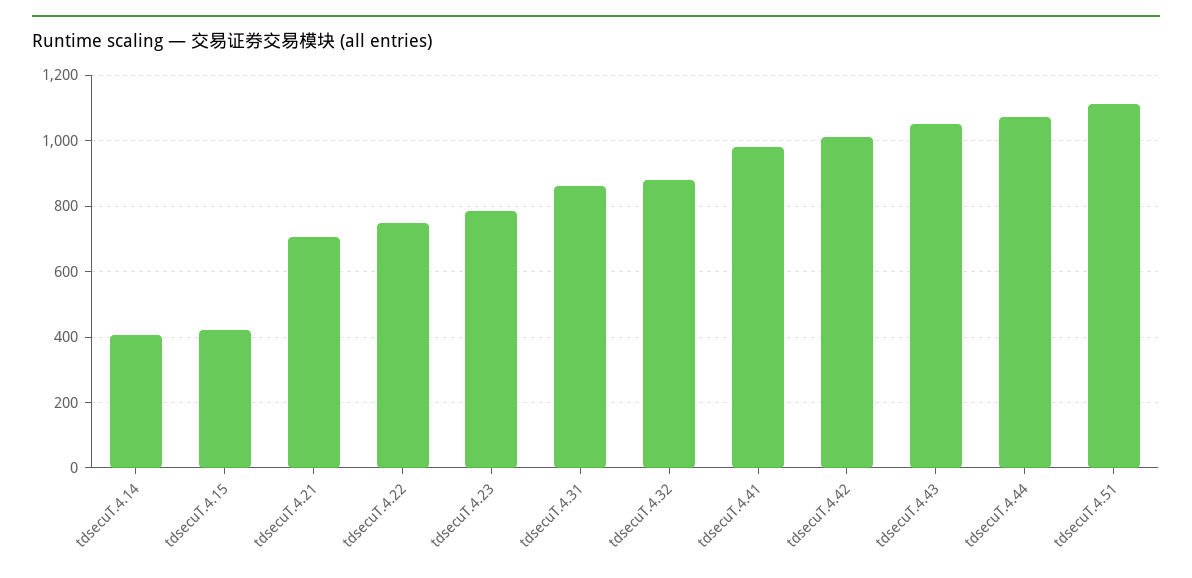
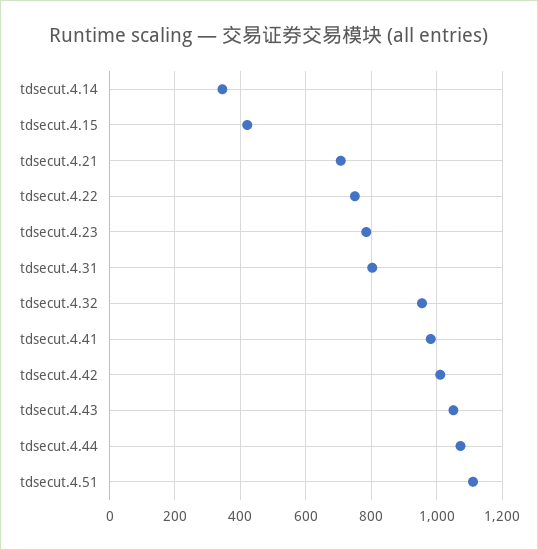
tdsecuT.4.14: 400 -> 340
tdsecuT.4.31: 860 -> 800
tdsecuT.4.32: 880 -> 960

